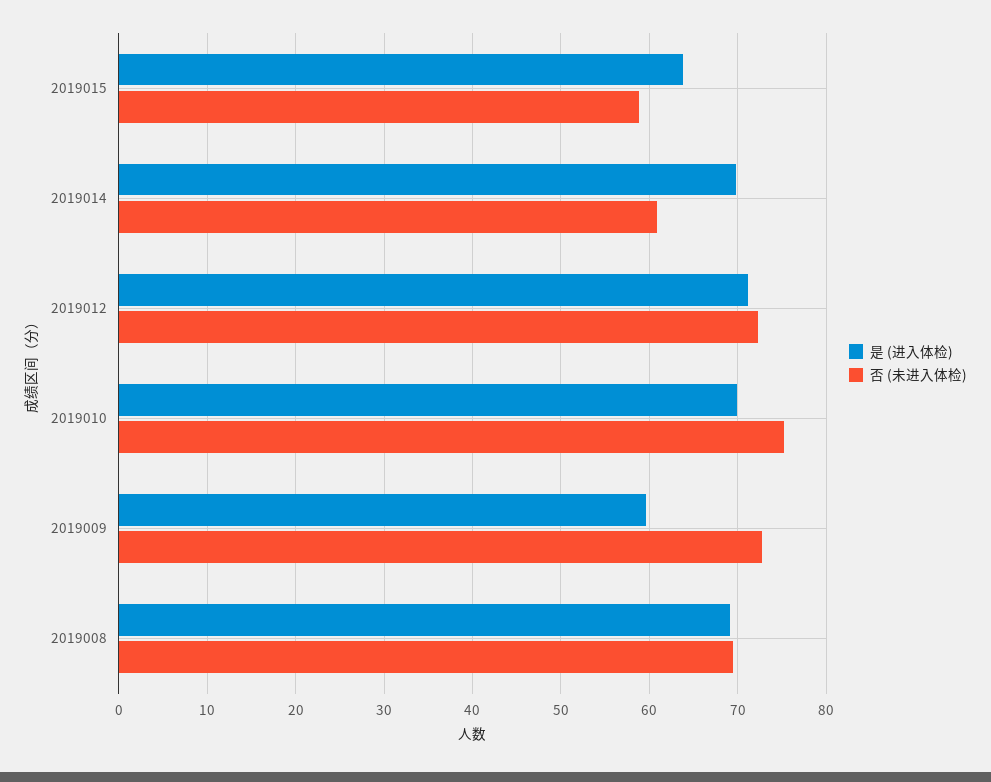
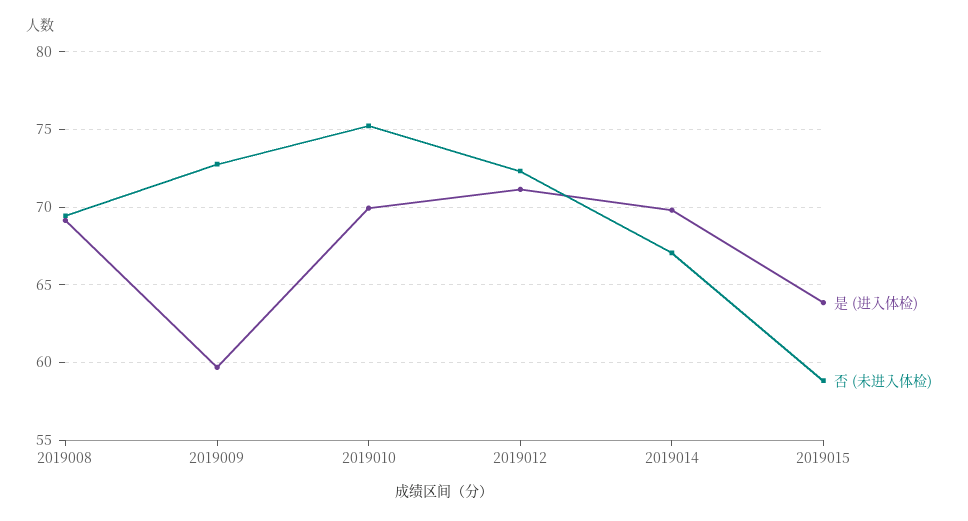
否 (未进入体检), 2019014: 61 -> 67

